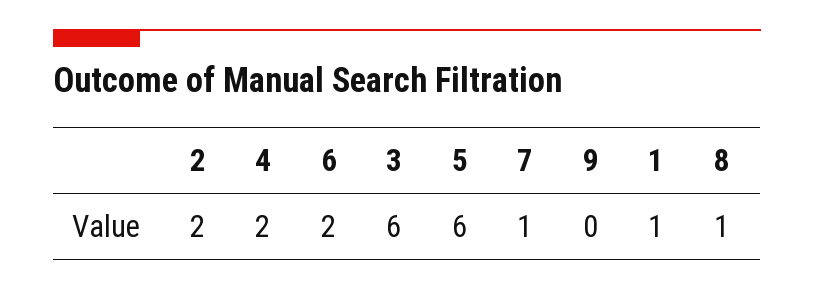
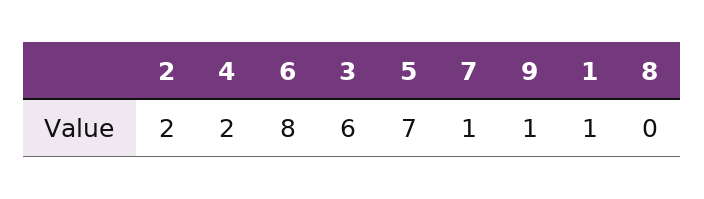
6: 2 -> 8
5: 6 -> 7
9: 0 -> 1
8: 1 -> 0

